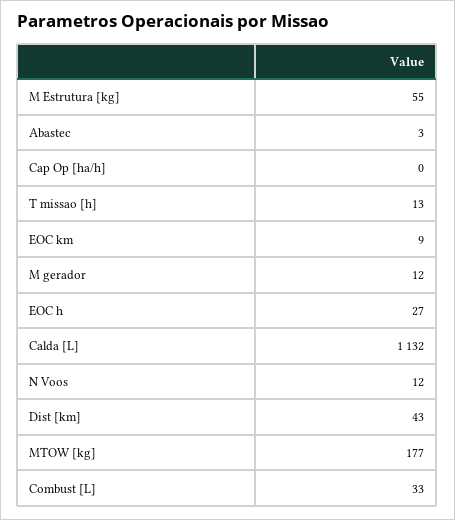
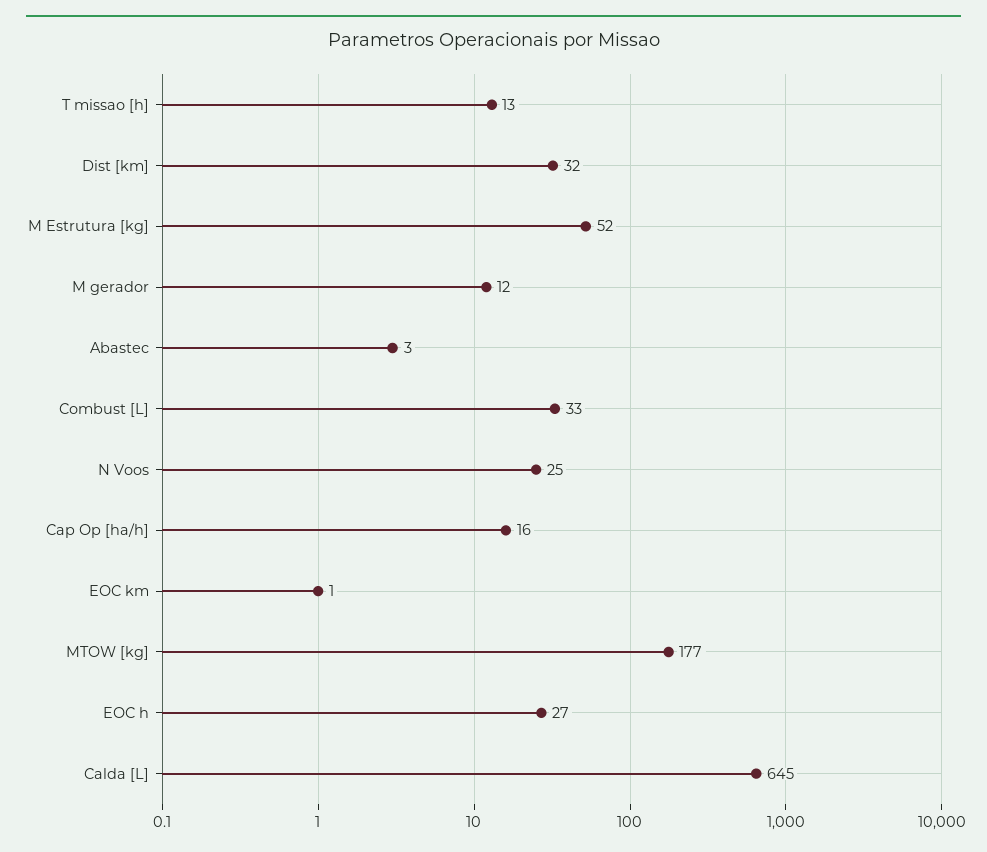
M Estrutura [kg]: 55 -> 52
Cap Op [ha/h]: 0 -> 16
EOC km: 9 -> 1
Calda [L]: 1132 -> 645
N Voos: 12 -> 25
Dist [km]: 43 -> 32

